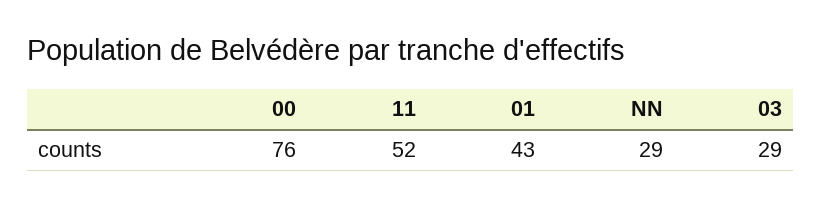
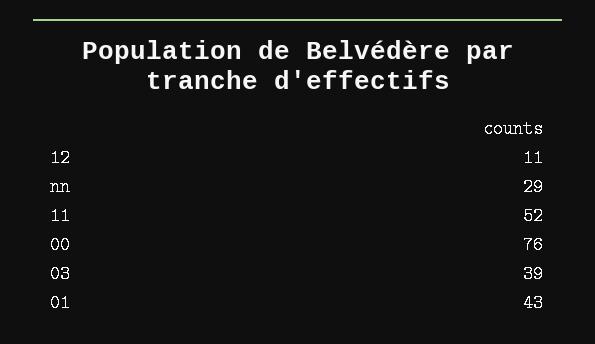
03: 29 -> 39
12: none -> 11

